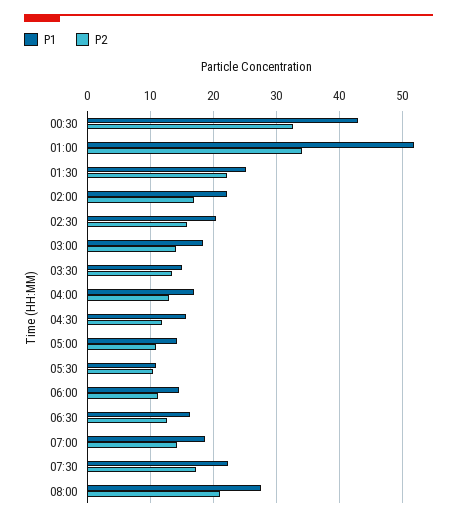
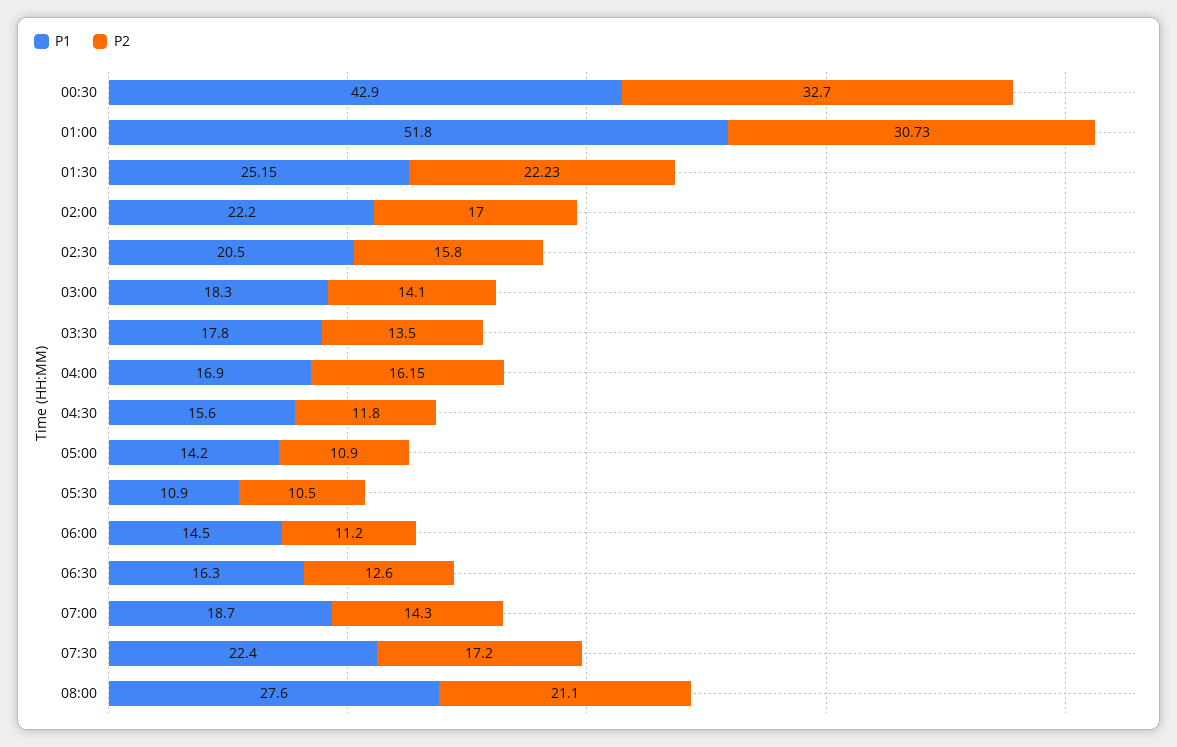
P2, 01:00: 34 -> 30.73
P1, 03:30: 15 -> 17.8
P2, 04:00: 13 -> 16.15

